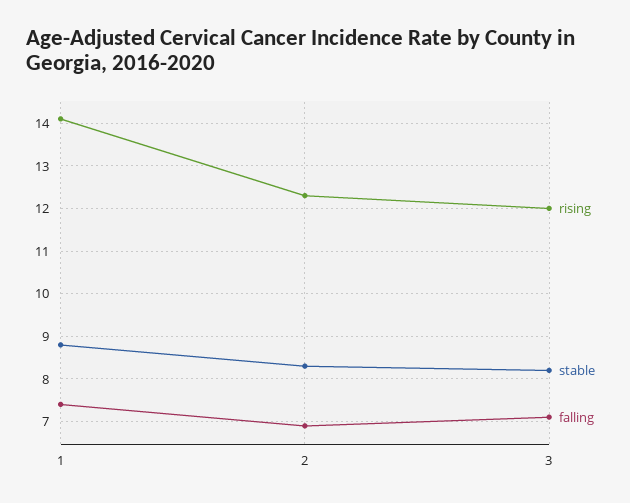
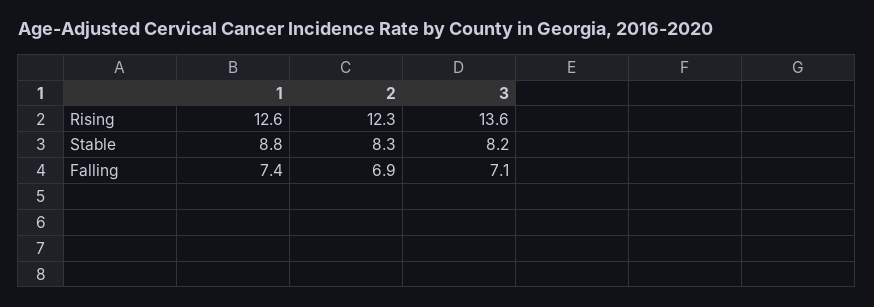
rising, 1: 14 -> 12.6
rising, 3: 12 -> 13.6

